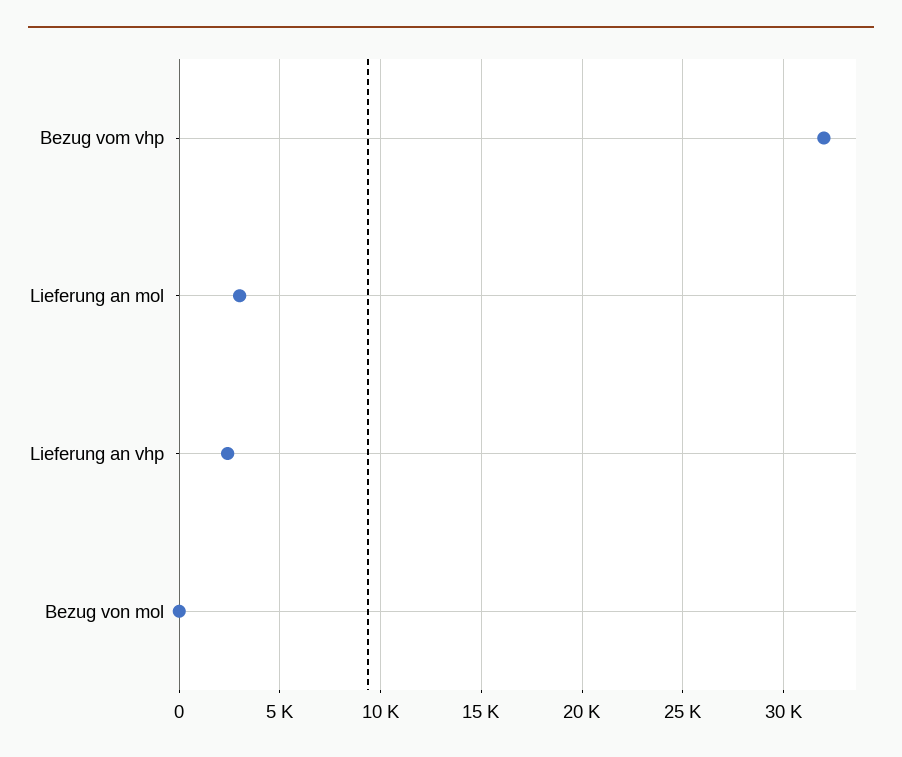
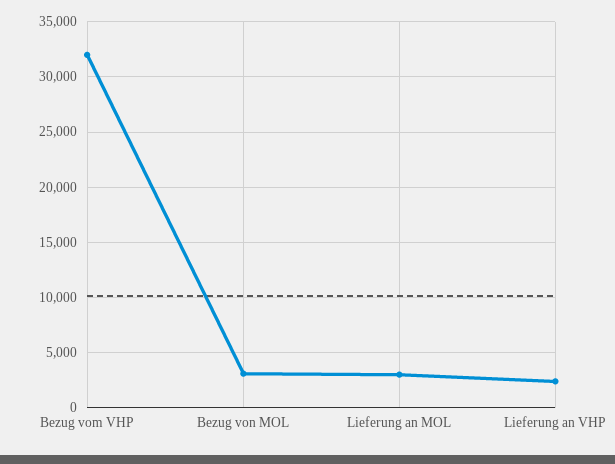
Bezug von mol: 0 -> 3000

